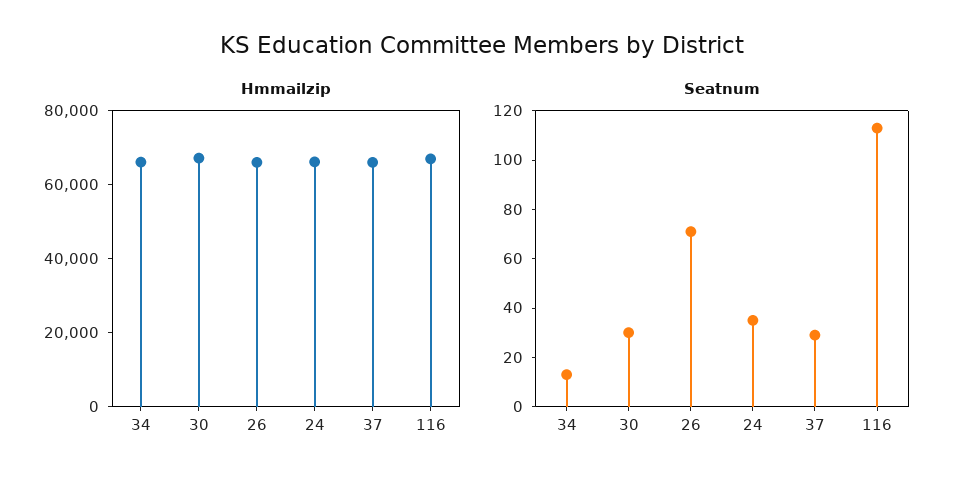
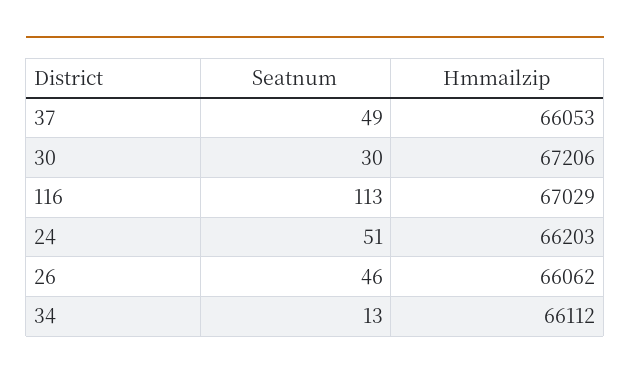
Seatnum, 26: 70 -> 46
Seatnum, 24: 35 -> 51
Seatnum, 37: 30 -> 49

